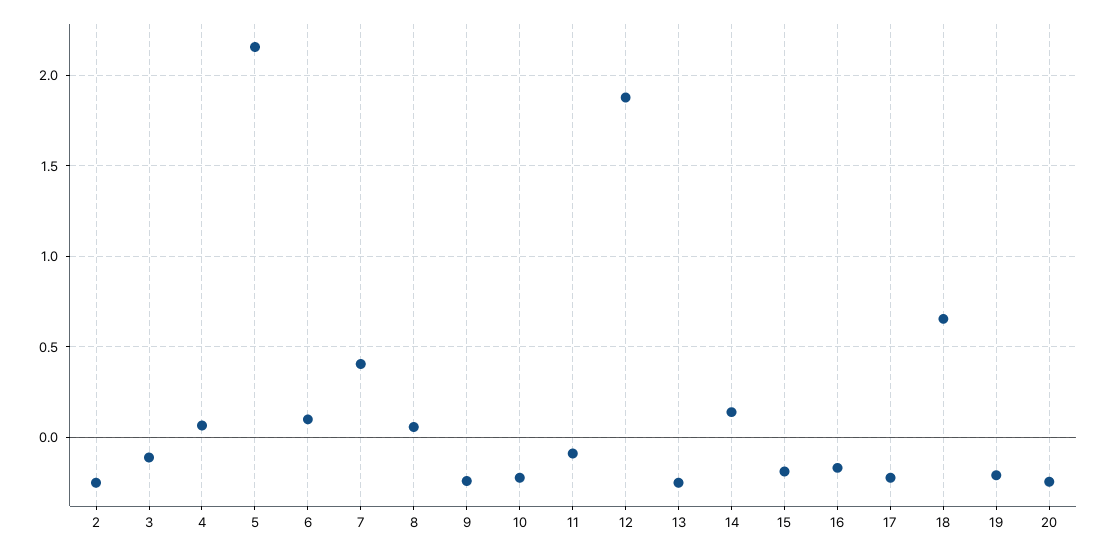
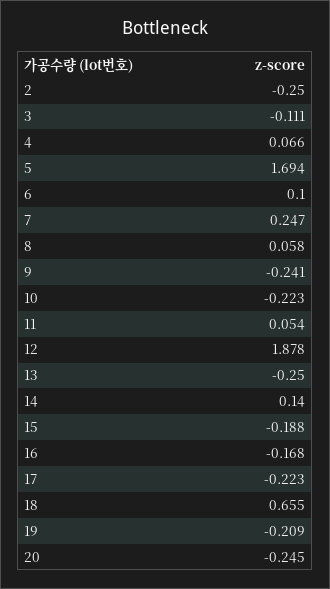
5: 2.15 -> 1.694
7: 0.4 -> 0.247
11: -0.1 -> 0.054

